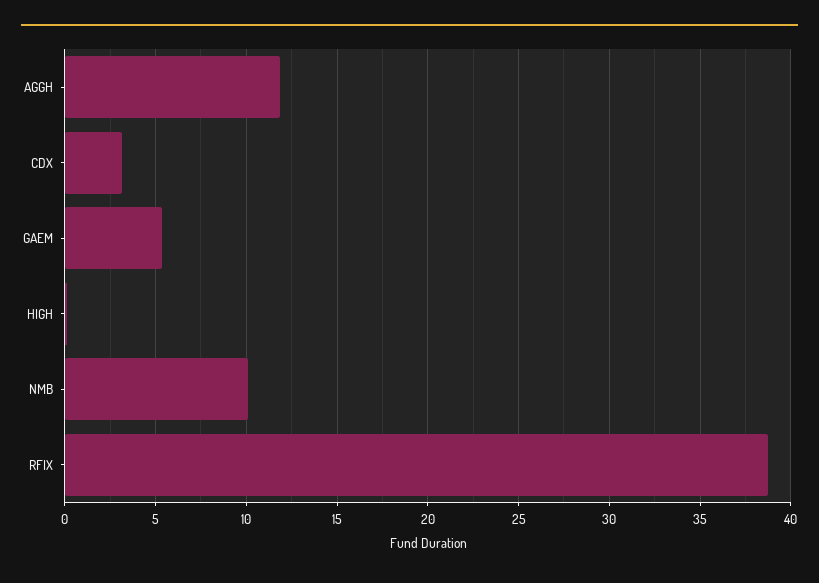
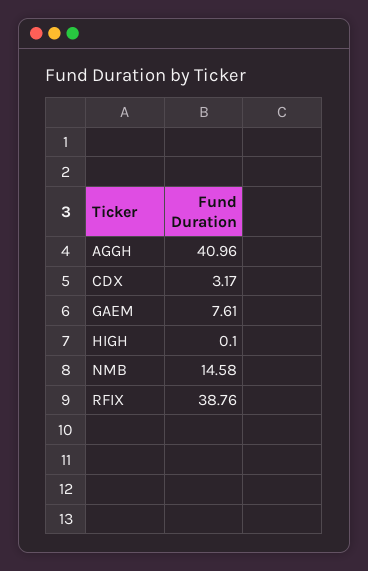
AGGH: 12 -> 40.96
GAEM: 5.5 -> 7.61
NMB: 10 -> 14.58

